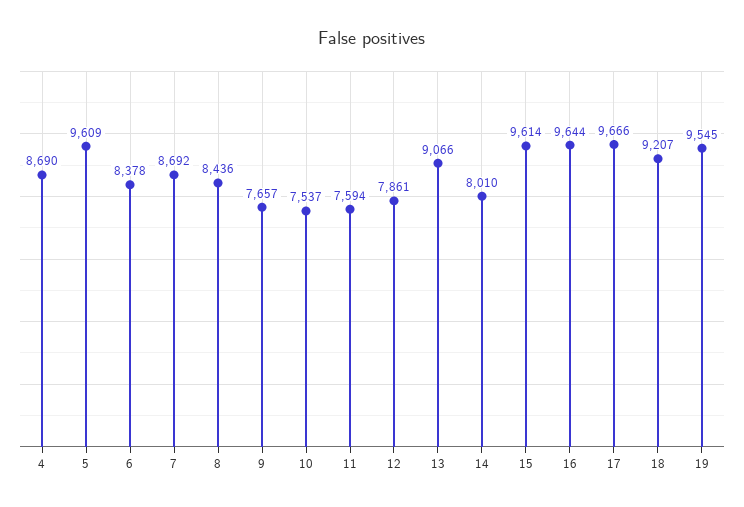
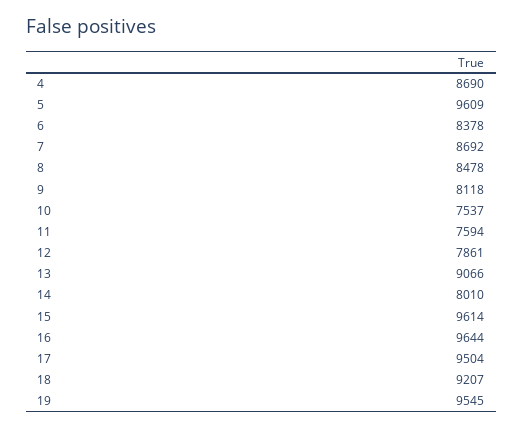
8: 8436 -> 8478
9: 7657 -> 8118
17: 9666 -> 9504

